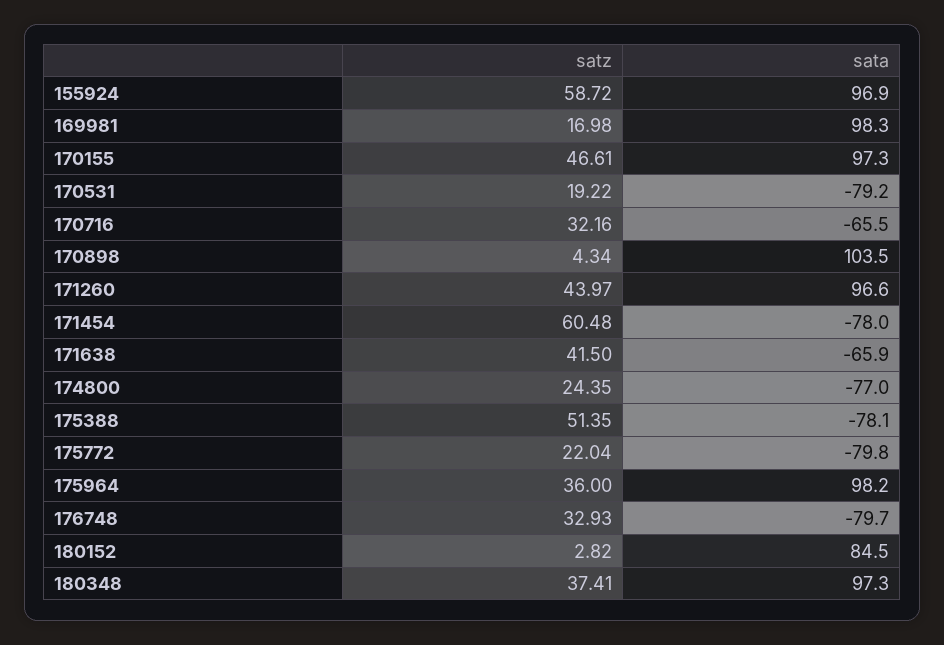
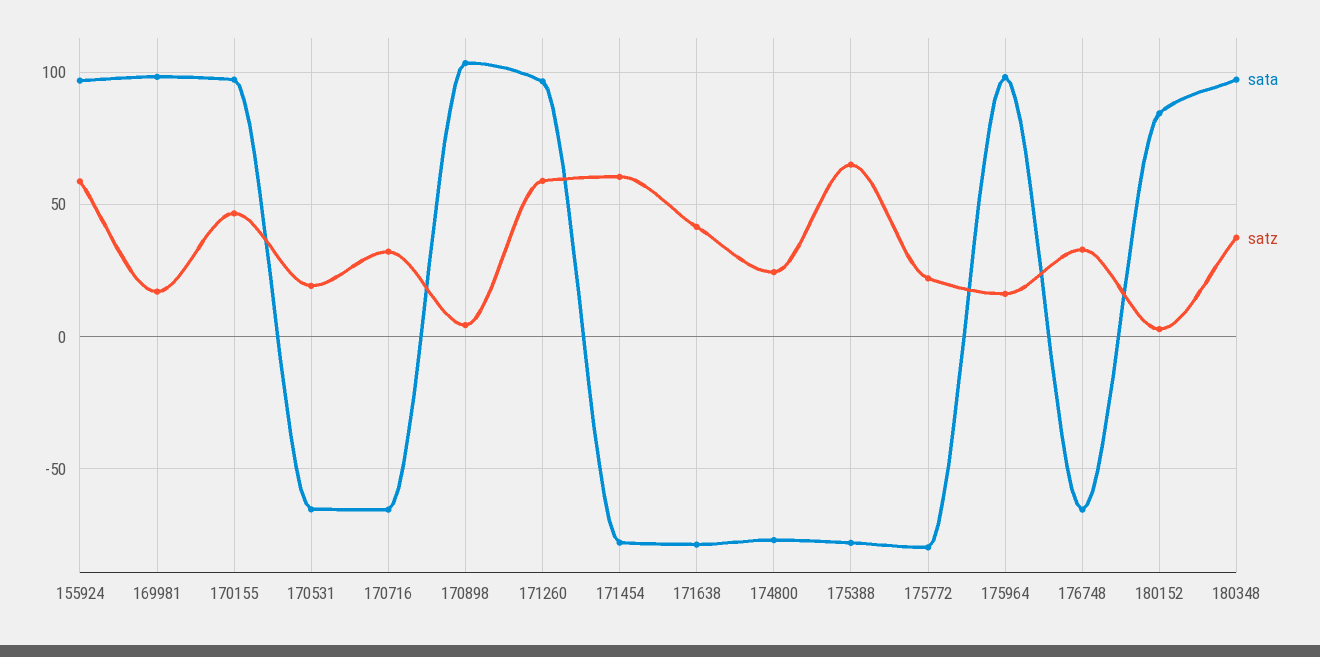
sata, 170531: -79.2 -> -65
satz, 171260: 43.97 -> 60
sata, 171638: -65.9 -> -80
satz, 175388: 51.35 -> 65
satz, 175964: 36 -> 15
sata, 176748: -79.7 -> -65

